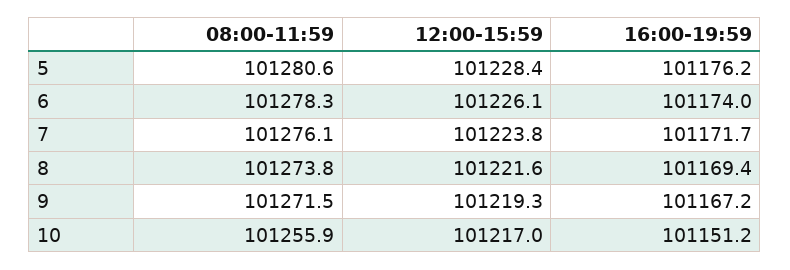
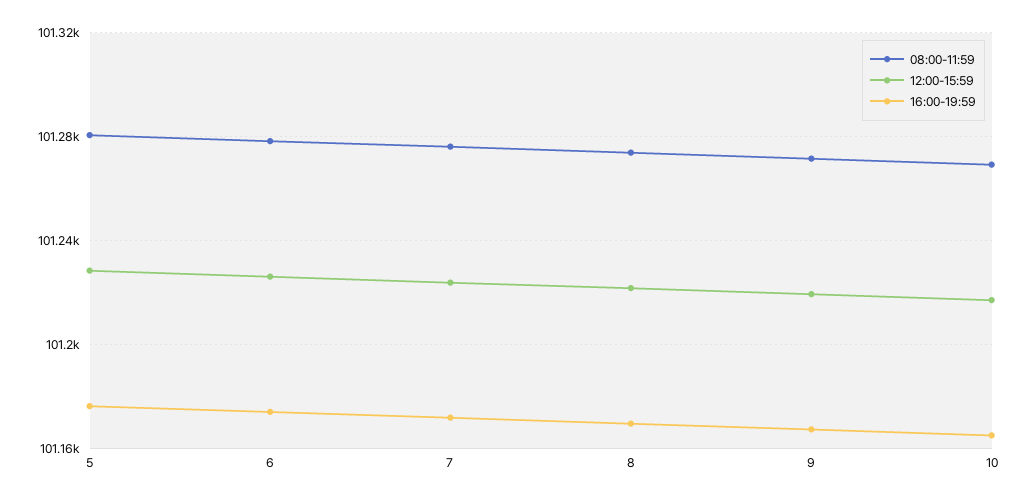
08:00-11:59, 10: 101255.9 -> 101270
16:00-19:59, 10: 101151.2 -> 101165

